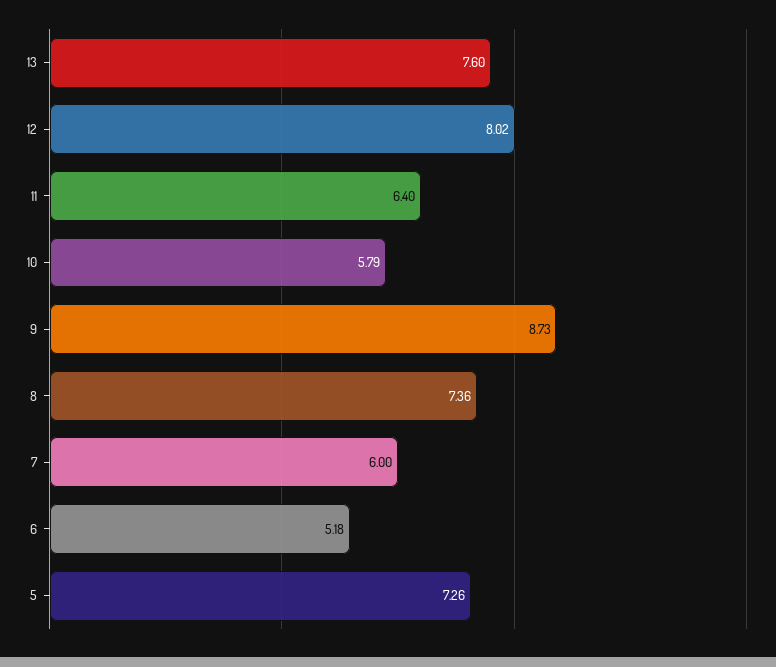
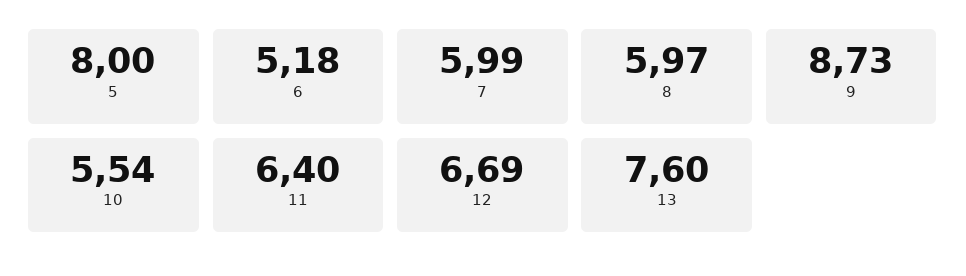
12: 8.02 -> 6.69
10: 5.79 -> 5.54
8: 7.36 -> 5.97
7: 6 -> 5.99
5: 7.26 -> 8

